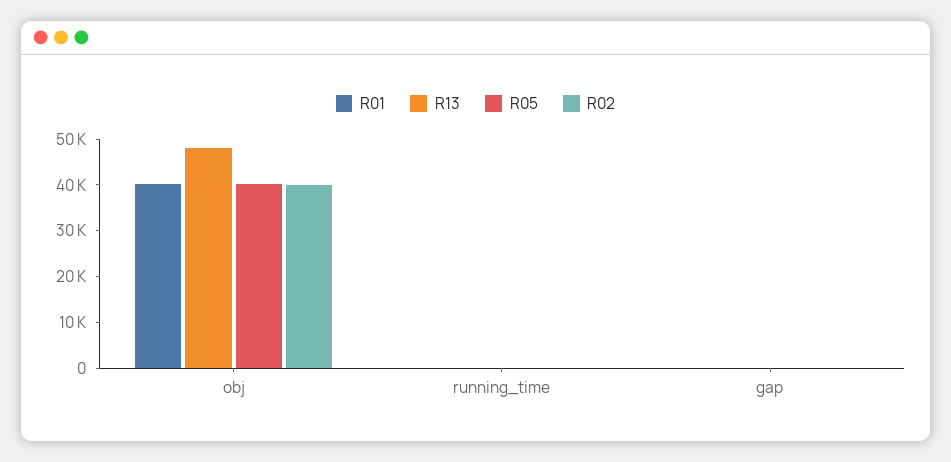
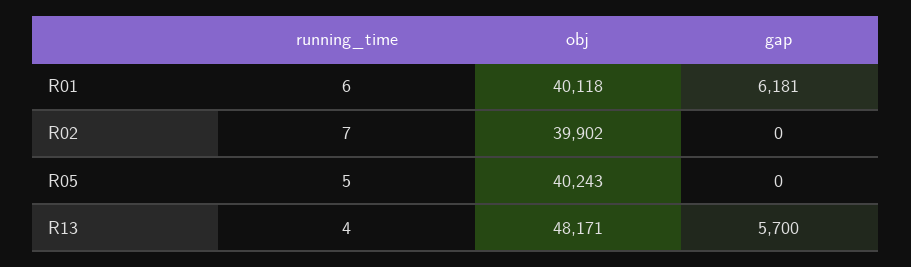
R01, gap: 0 -> 6181
R13, gap: 0 -> 5700

